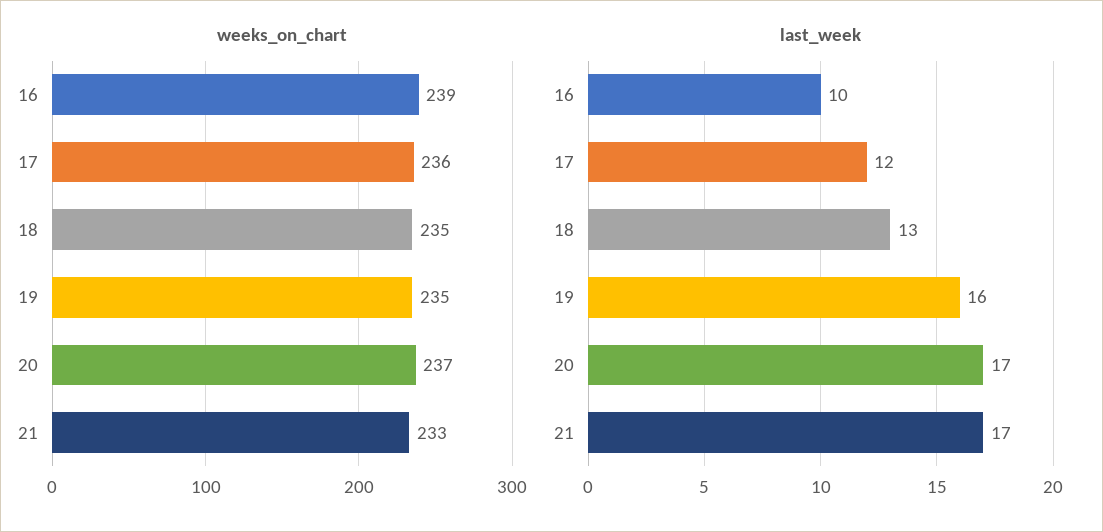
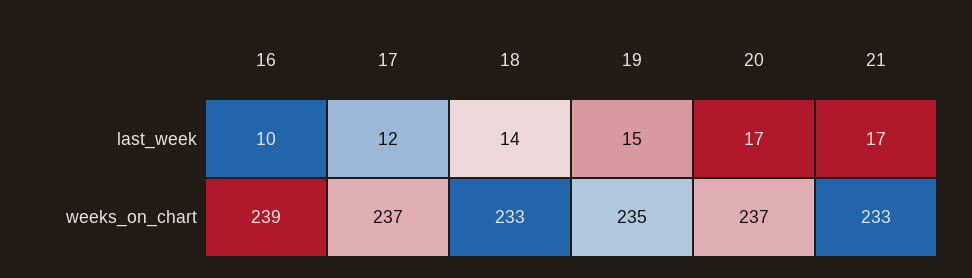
weeks_on_chart, 17: 236 -> 237
weeks_on_chart, 18: 235 -> 233
last_week, 18: 13 -> 14
last_week, 19: 16 -> 15

